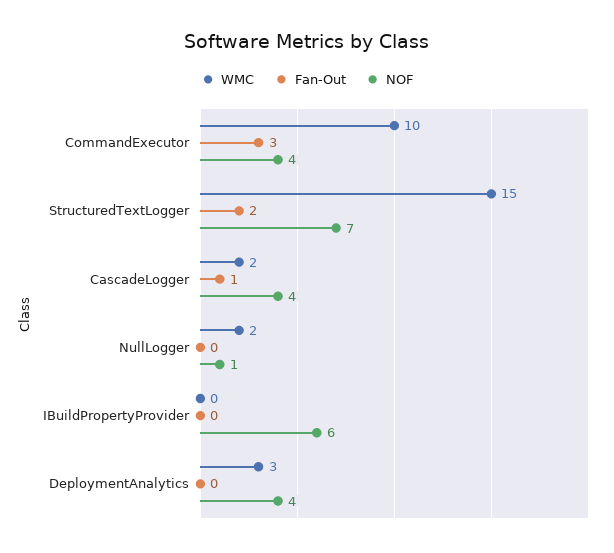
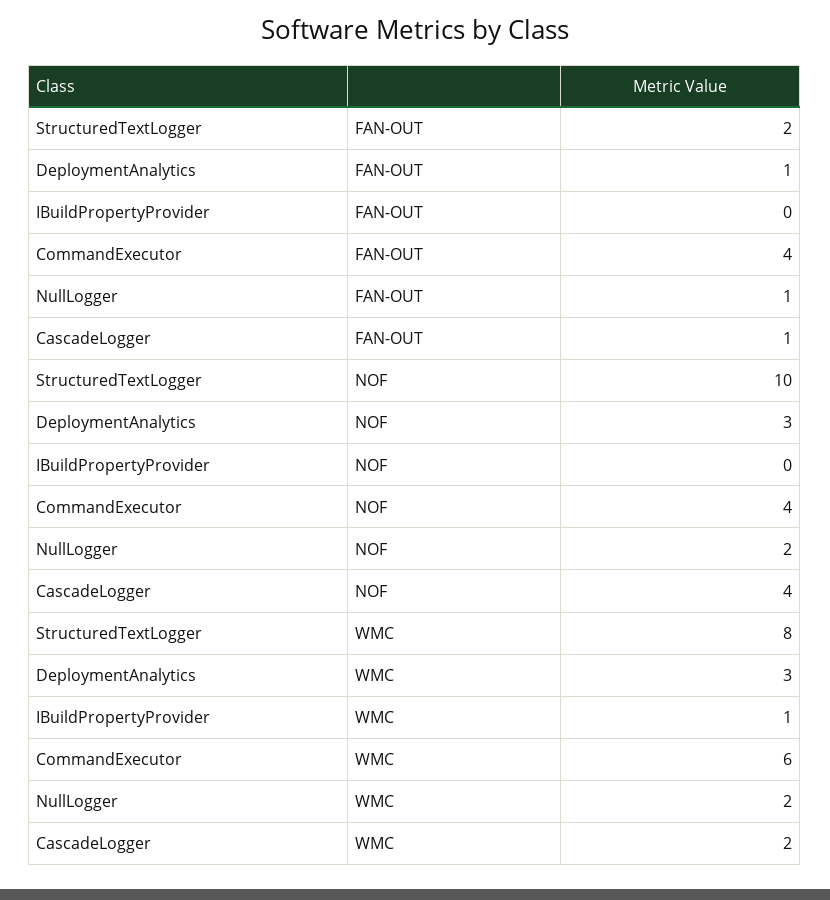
WMC, CommandExecutor: 10 -> 6
Fan-Out, CommandExecutor: 3 -> 4
WMC, StructuredTextLogger: 15 -> 8
NOF, StructuredTextLogger: 7 -> 10
Fan-Out, NullLogger: 0 -> 1
NOF, NullLogger: 1 -> 2
WMC, IBuildPropertyProvider: 0 -> 1
NOF, IBuildPropertyProvider: 6 -> 0
Fan-Out, DeploymentAnalytics: 0 -> 1
NOF, DeploymentAnalytics: 4 -> 3

